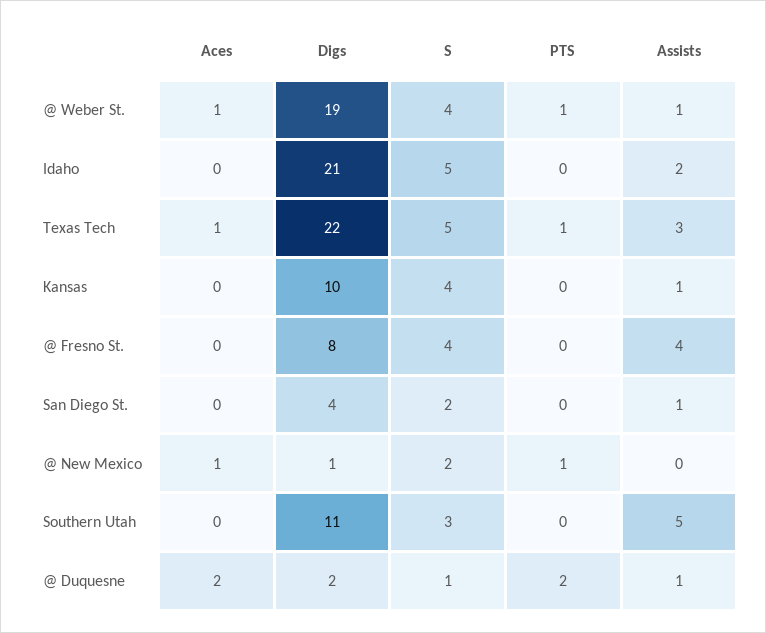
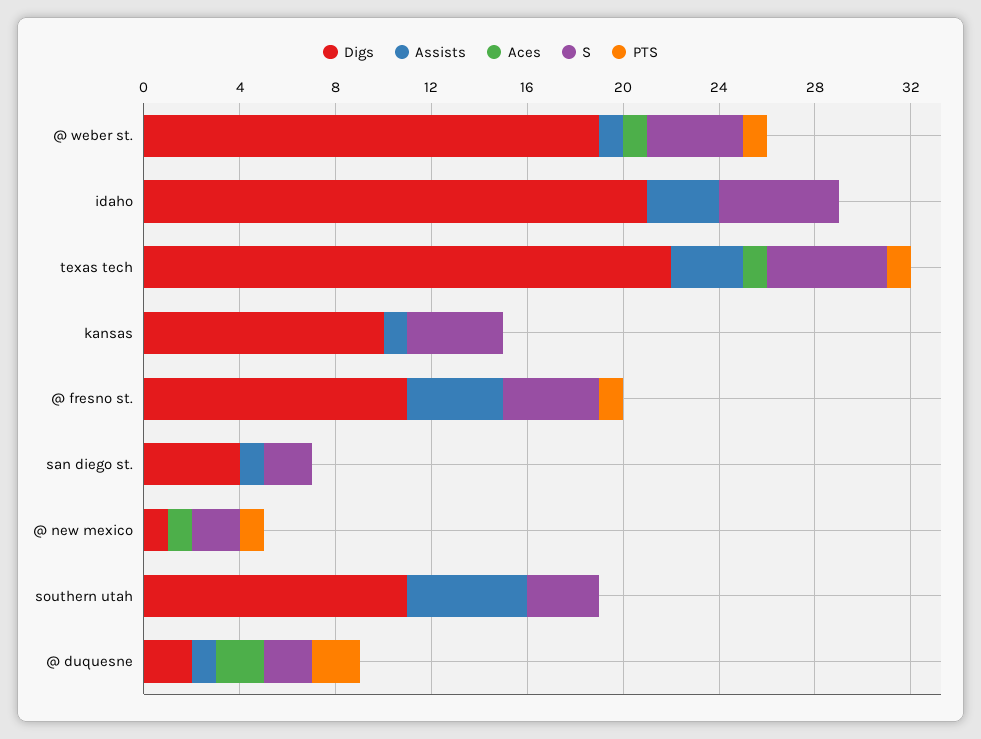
Assists, Idaho: 2 -> 3
Digs, @ Fresno St.: 8 -> 11
PTS, @ Fresno St.: 0 -> 1
S, @ Duquesne: 1 -> 2

